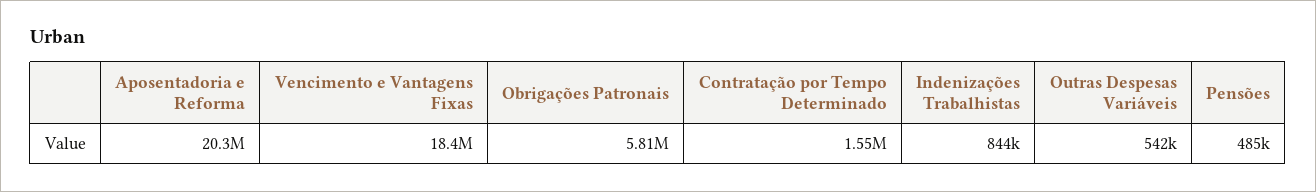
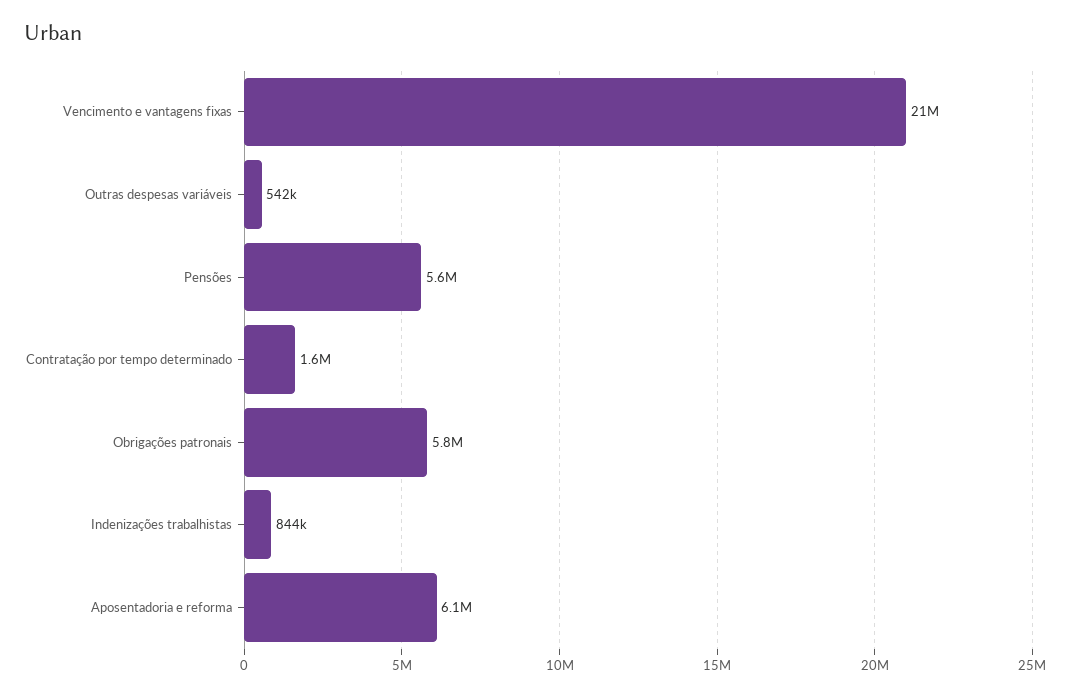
Aposentadoria e Reforma: 20300000 -> 6100000
Vencimento e Vantagens Fixas: 18400000 -> 21000000
Pensões: 485000 -> 5600000

